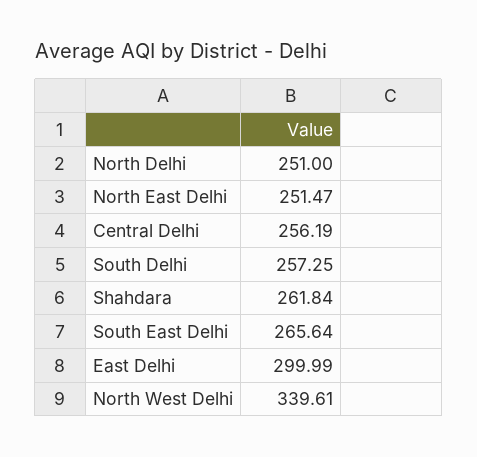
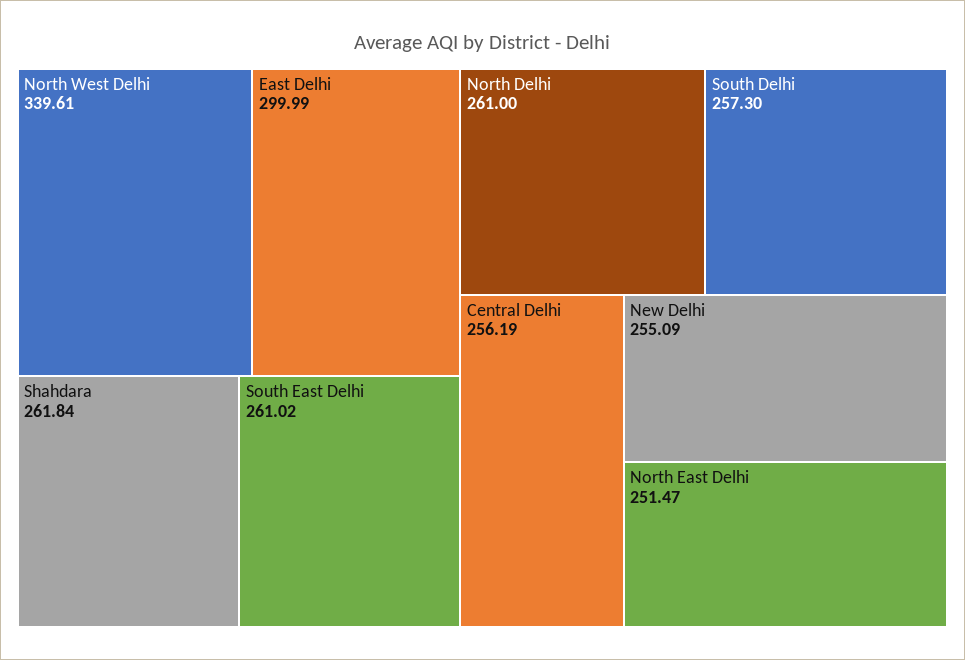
North Delhi: 251 -> 261
South Delhi: 257.25 -> 257.3
South East Delhi: 265.64 -> 261.02
New Delhi: none -> 255.09

